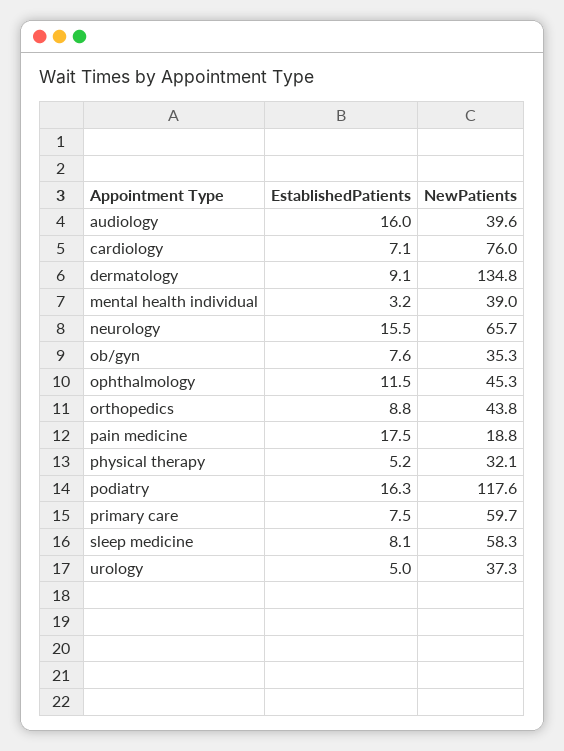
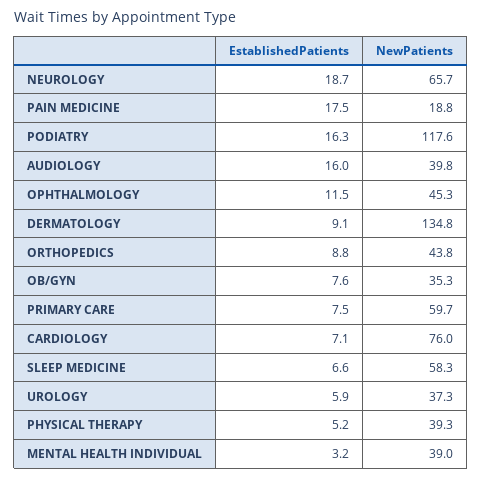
NewPatients, audiology: 39.6 -> 39.8
EstablishedPatients, neurology: 15.5 -> 18.7
NewPatients, physical therapy: 32.1 -> 39.3
EstablishedPatients, sleep medicine: 8.1 -> 6.6
EstablishedPatients, urology: 5 -> 5.9

